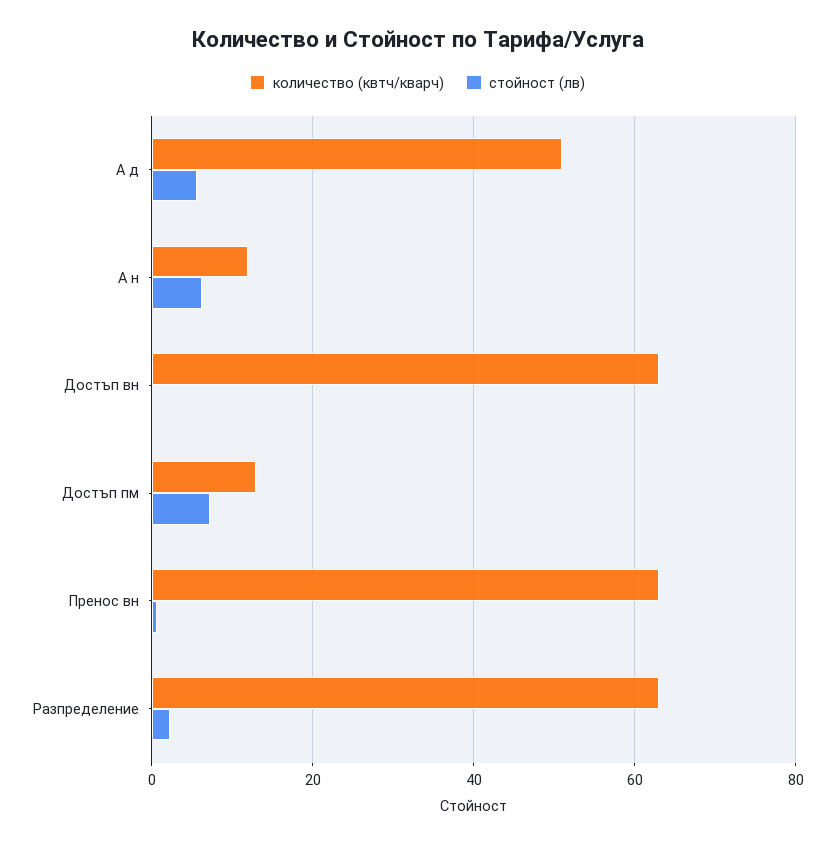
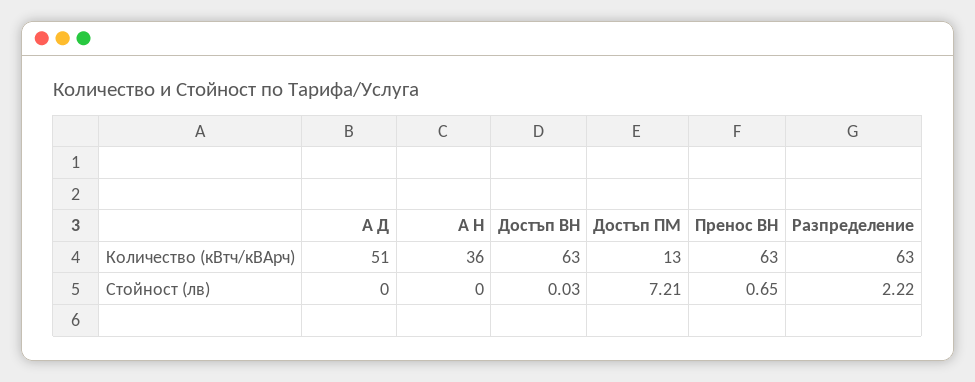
стойност (лв), А д: 6 -> 0
количество (квтч/кварч), А н: 12 -> 36
стойност (лв), А н: 6 -> 0

